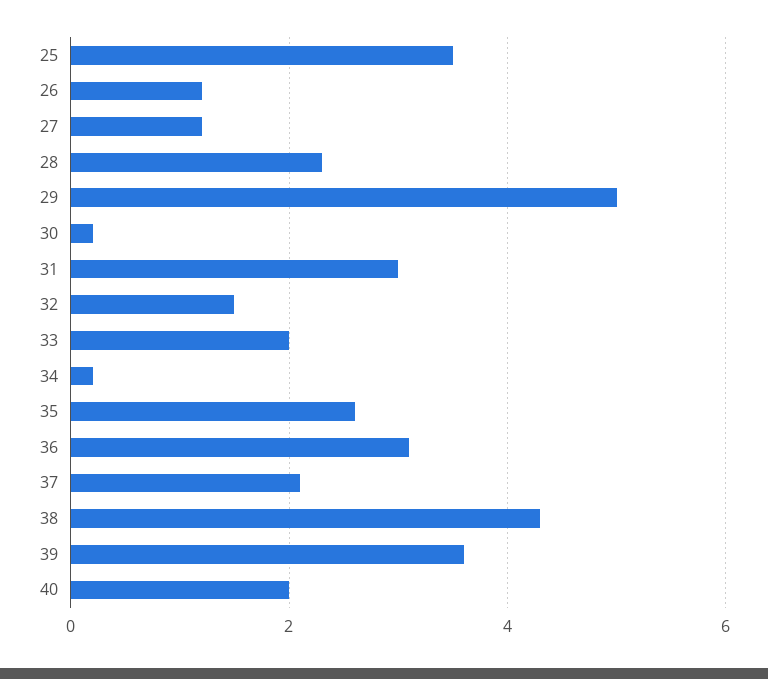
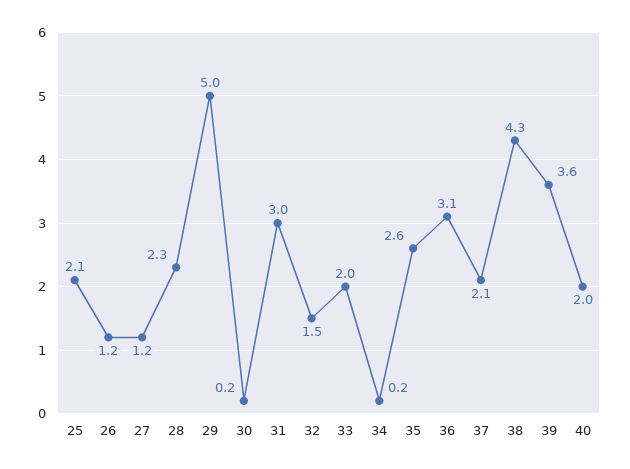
25: 3.5 -> 2.1

